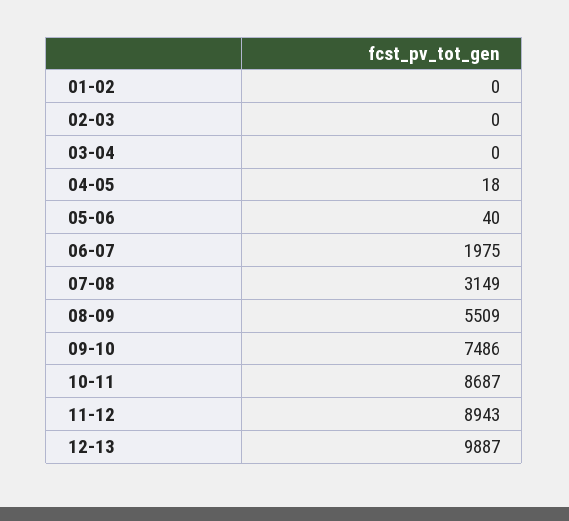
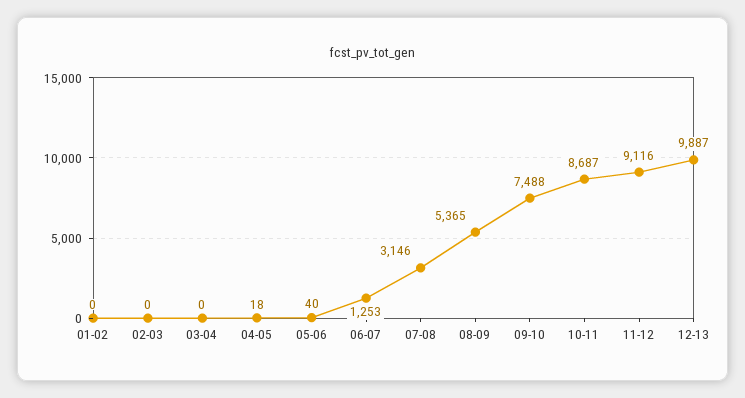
06-07: 1975 -> 1253
07-08: 3149 -> 3146
08-09: 5509 -> 5365
09-10: 7486 -> 7488
11-12: 8943 -> 9116

